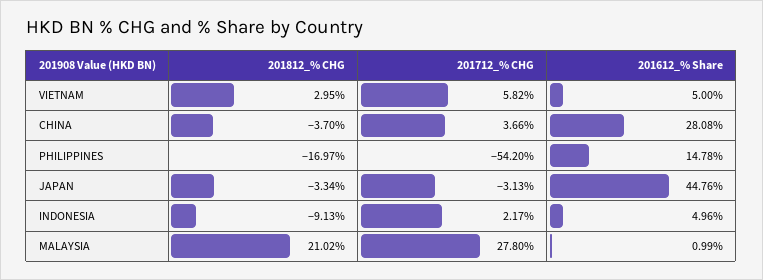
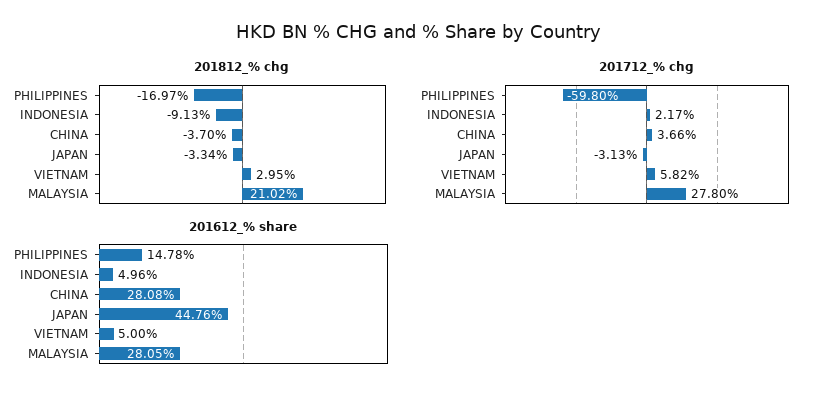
201712_% CHG, PHILIPPINES: -54.2 -> -59.8
201612_% Share, MALAYSIA: 0.99 -> 28.05

